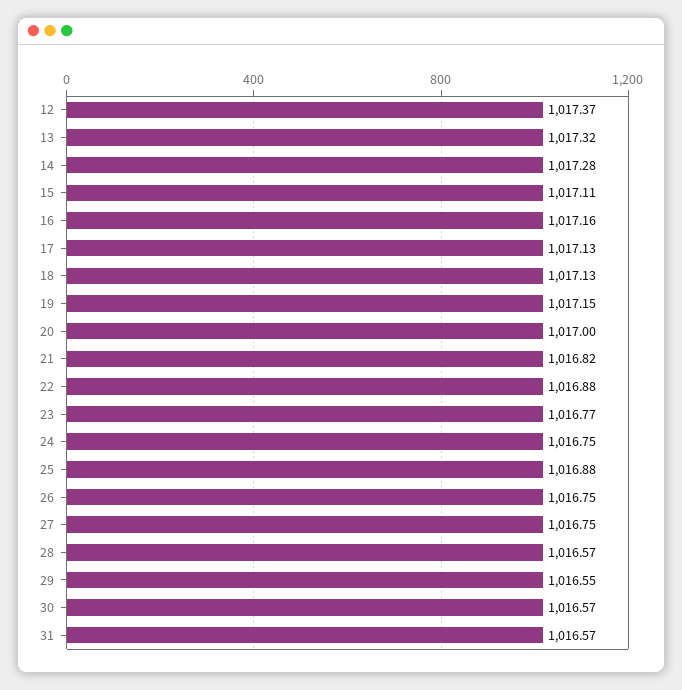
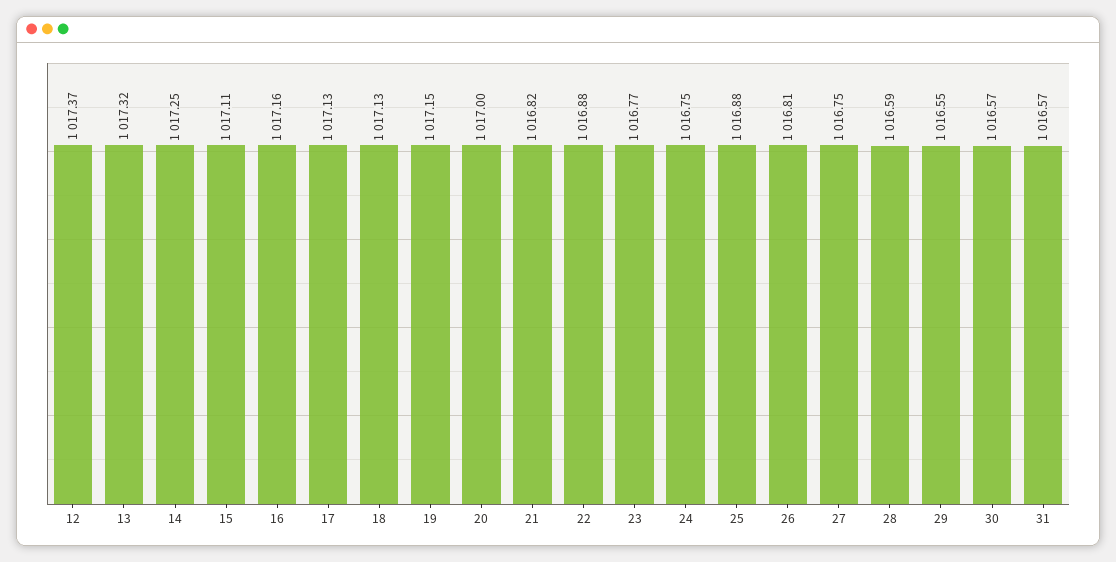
14: 1017.28 -> 1017.25
26: 1016.75 -> 1016.81
28: 1016.57 -> 1016.59

